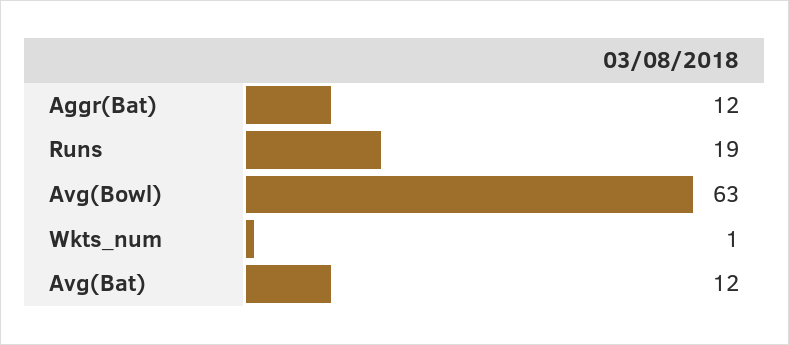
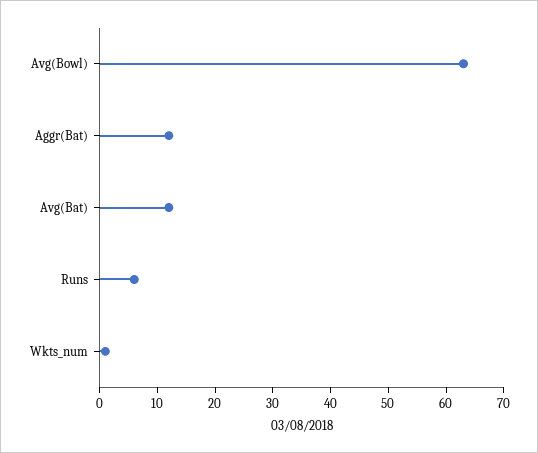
Runs: 19 -> 5

